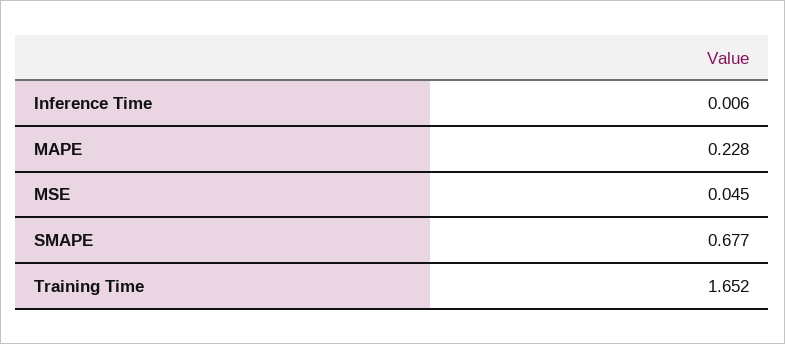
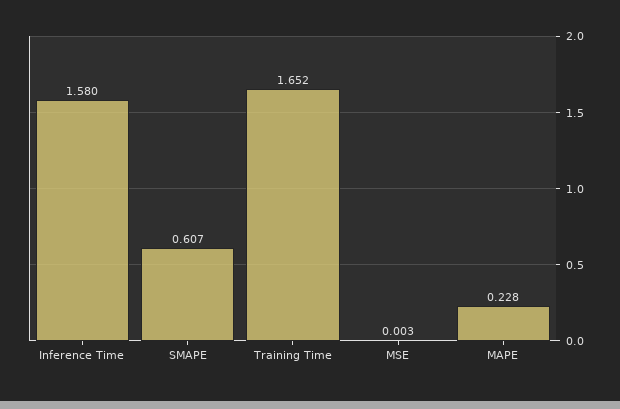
Inference Time: 0.006 -> 1.58
MSE: 0.045 -> 0.003
SMAPE: 0.677 -> 0.607

